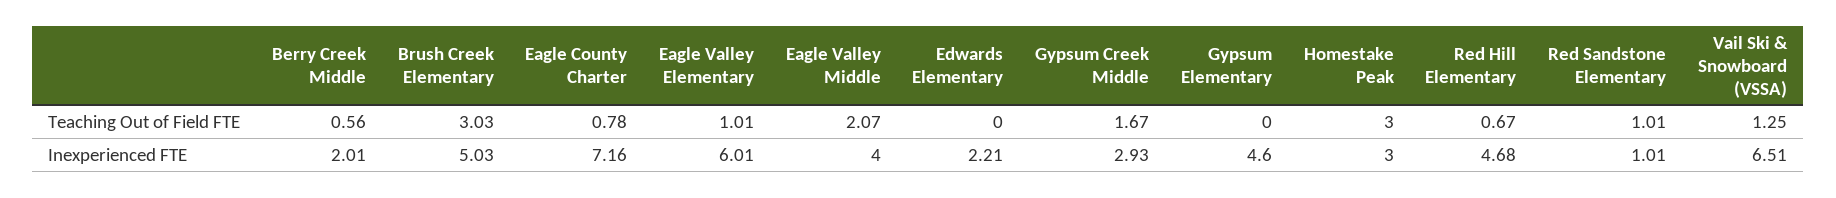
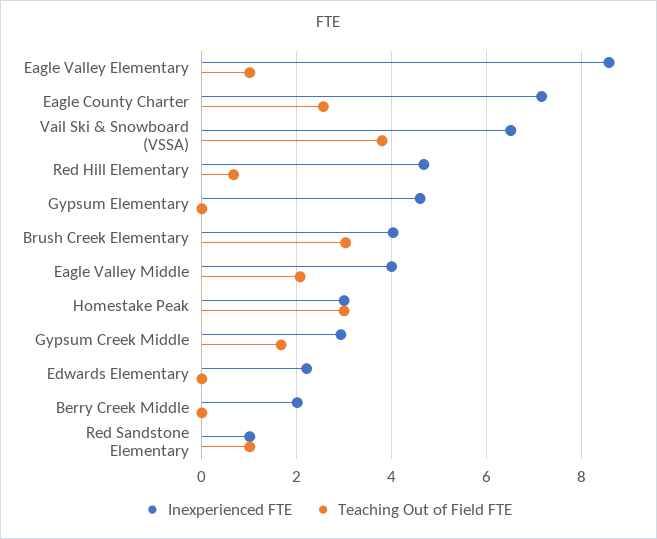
Teaching Out of Field FTE, Berry Creek Middle: 0.56 -> 0
Teaching Out of Field FTE, Eagle County Charter: 0.78 -> 2.6
Teaching Out of Field FTE, Vail Ski & Snowboard (VSSA): 1.25 -> 3.8
Inexperienced FTE, Brush Creek Elementary: 5.03 -> 4
Inexperienced FTE, Eagle Valley Elementary: 6.01 -> 8.6

